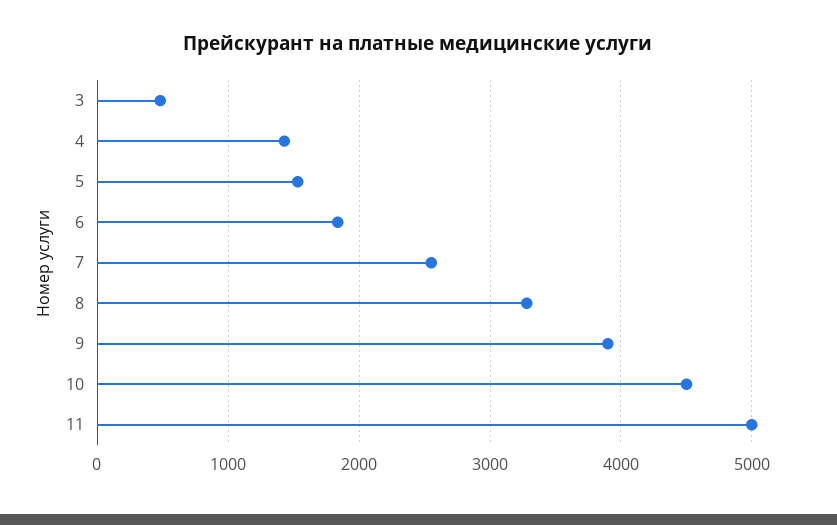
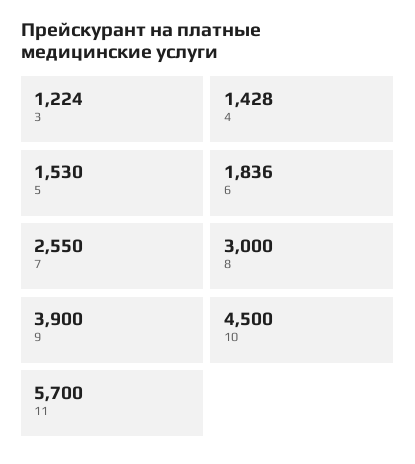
3: 500 -> 1224
8: 3300 -> 3000
11: 5000 -> 5700

